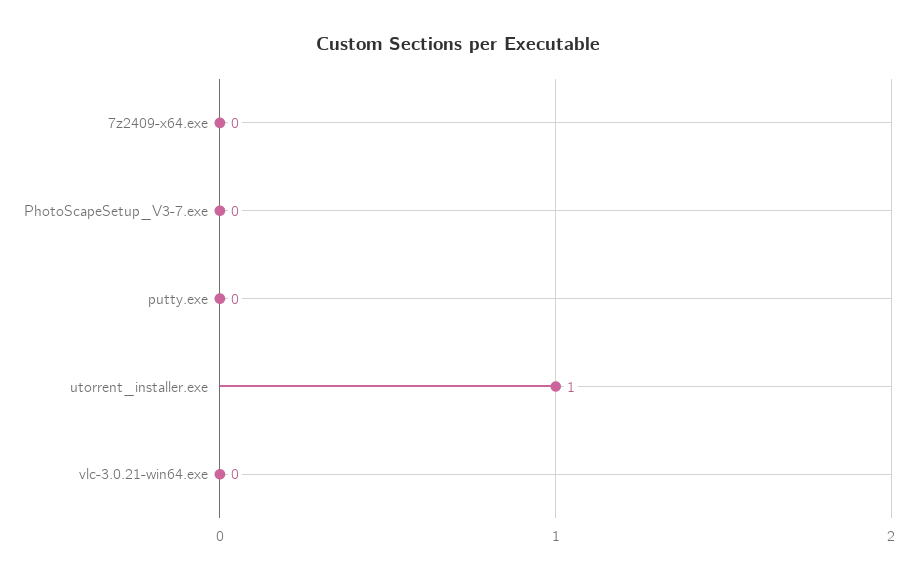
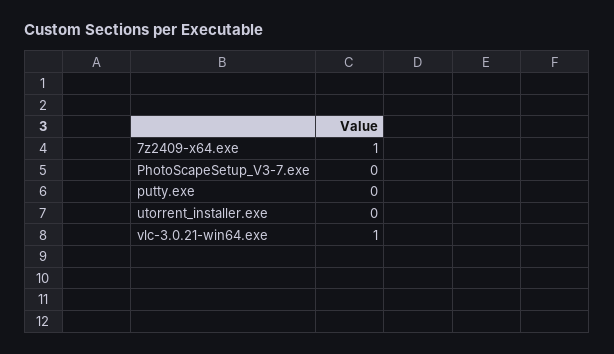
7z2409-x64.exe: 0 -> 1
utorrent_installer.exe: 1 -> 0
vlc-3.0.21-win64.exe: 0 -> 1

